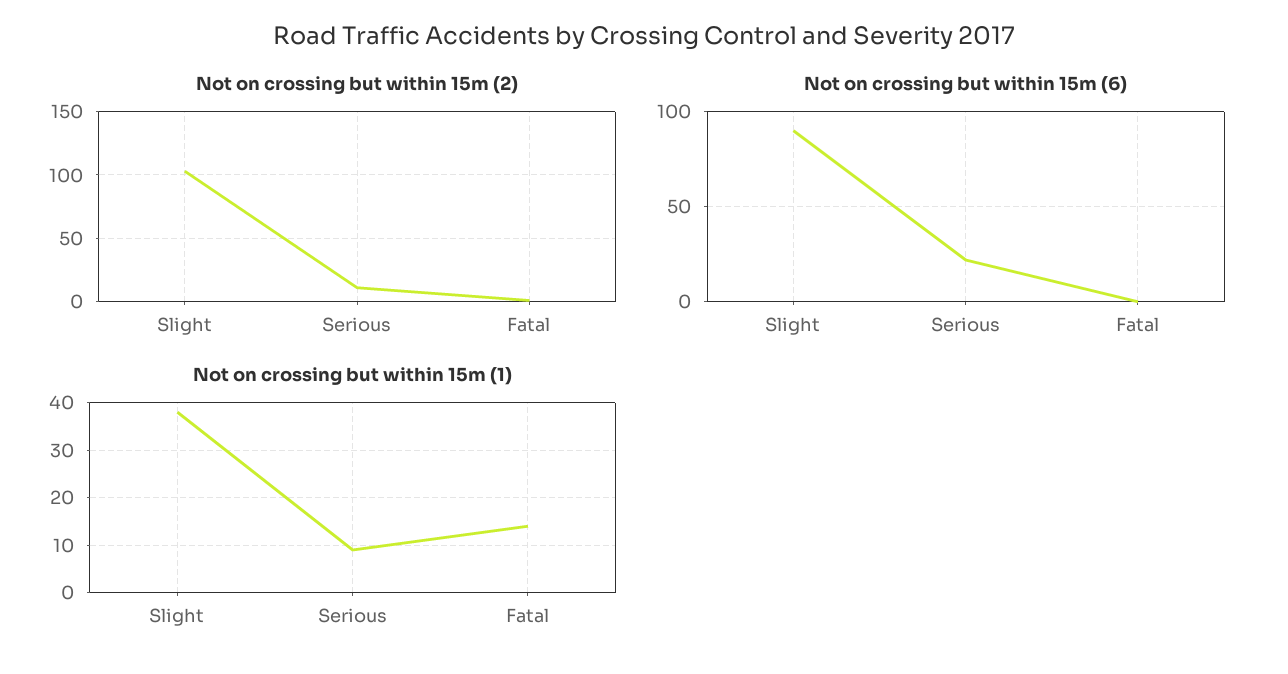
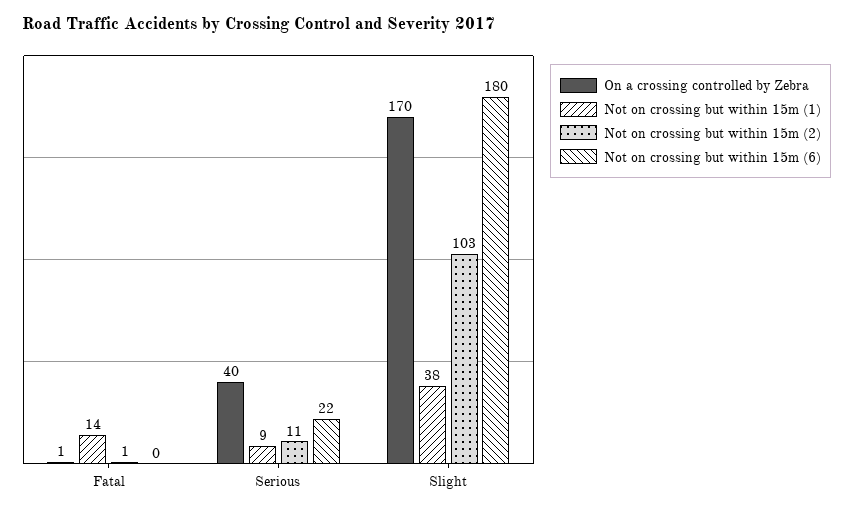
Not on crossing but within 15m (6), Slight: 90 -> 180
On a crossing controlled by Zebra, Fatal: none -> 1
On a crossing controlled by Zebra, Serious: none -> 40
On a crossing controlled by Zebra, Slight: none -> 170

